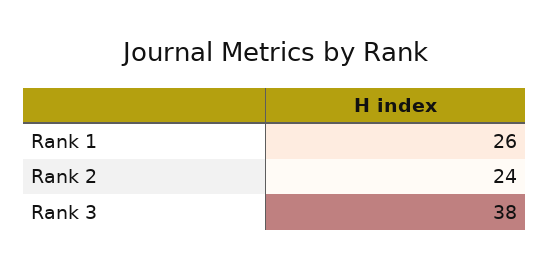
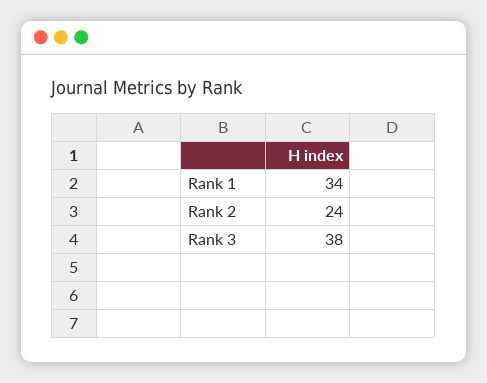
Rank 1: 26 -> 34

